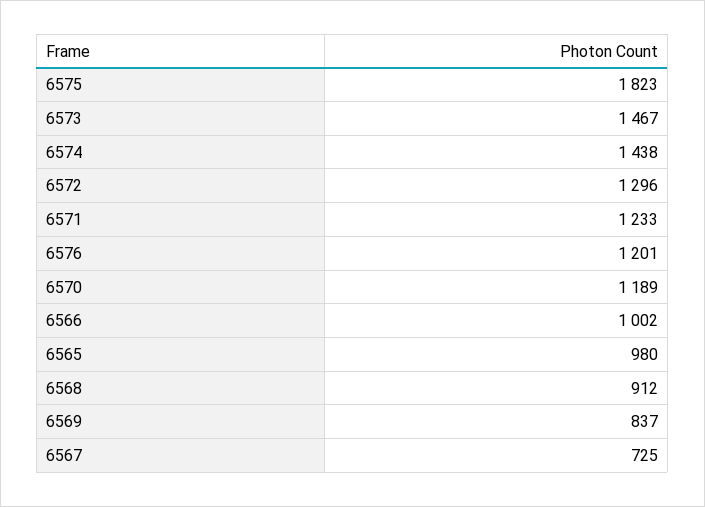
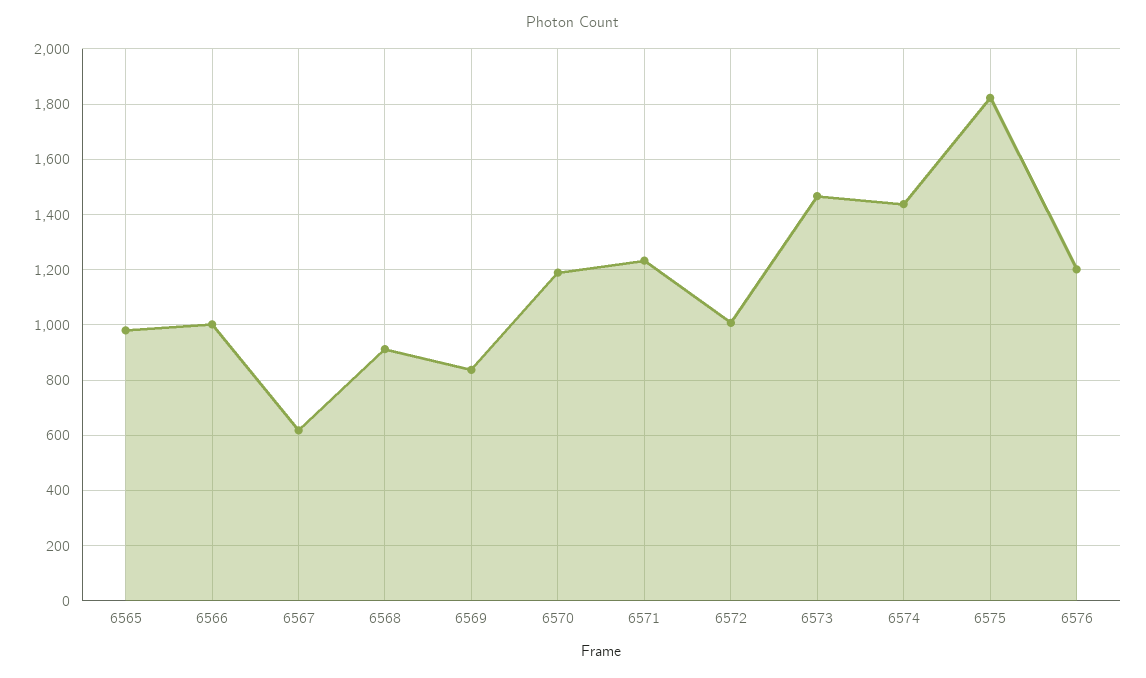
6572: 1296 -> 1000
6567: 725 -> 625

